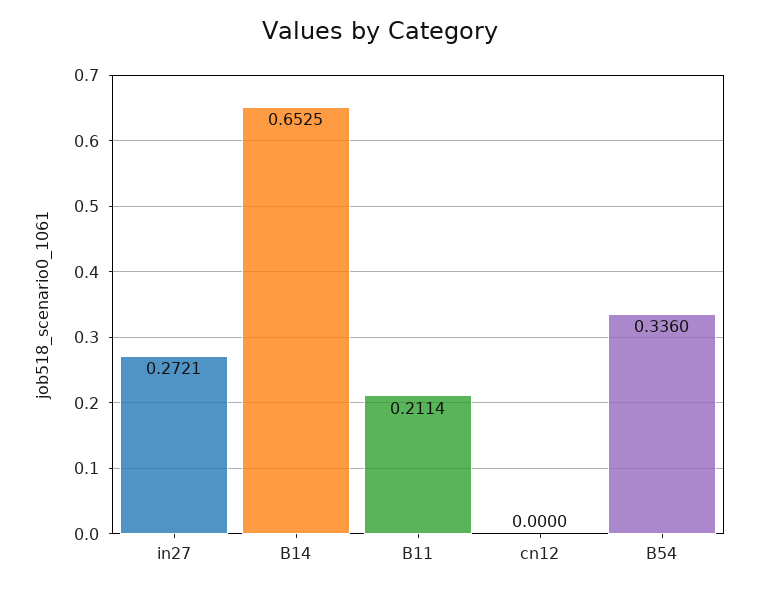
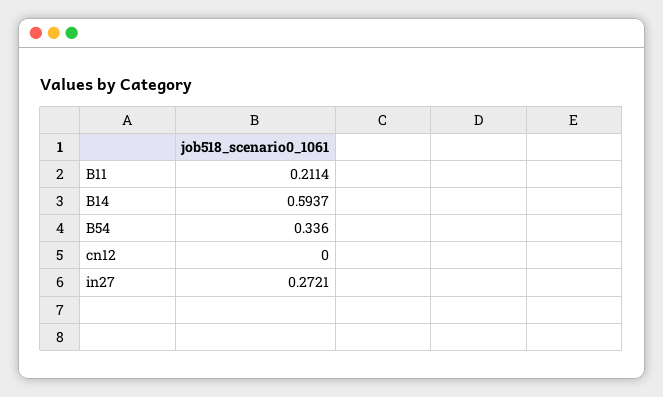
B14: 0.6525 -> 0.5937

